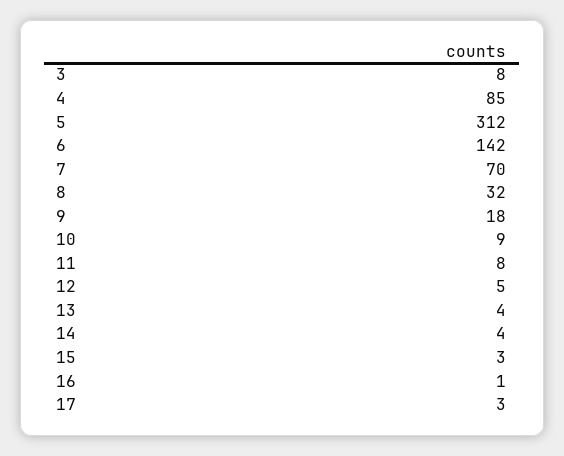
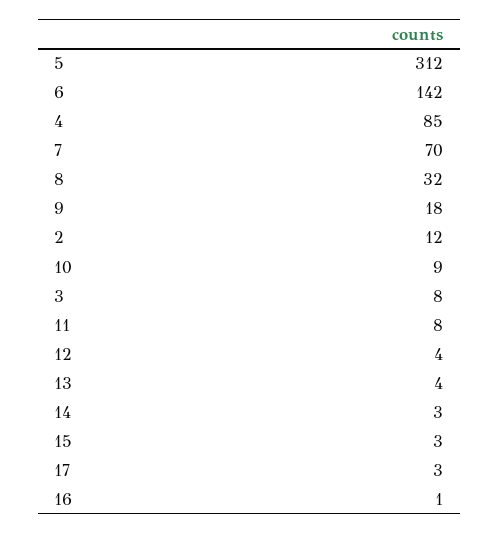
12: 5 -> 4
14: 4 -> 3
2: none -> 12

